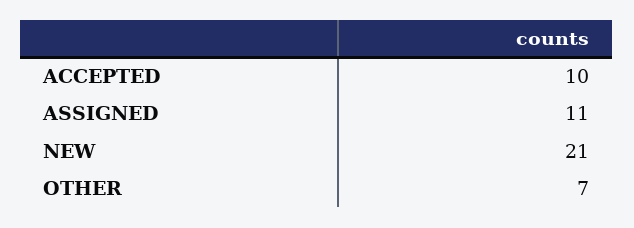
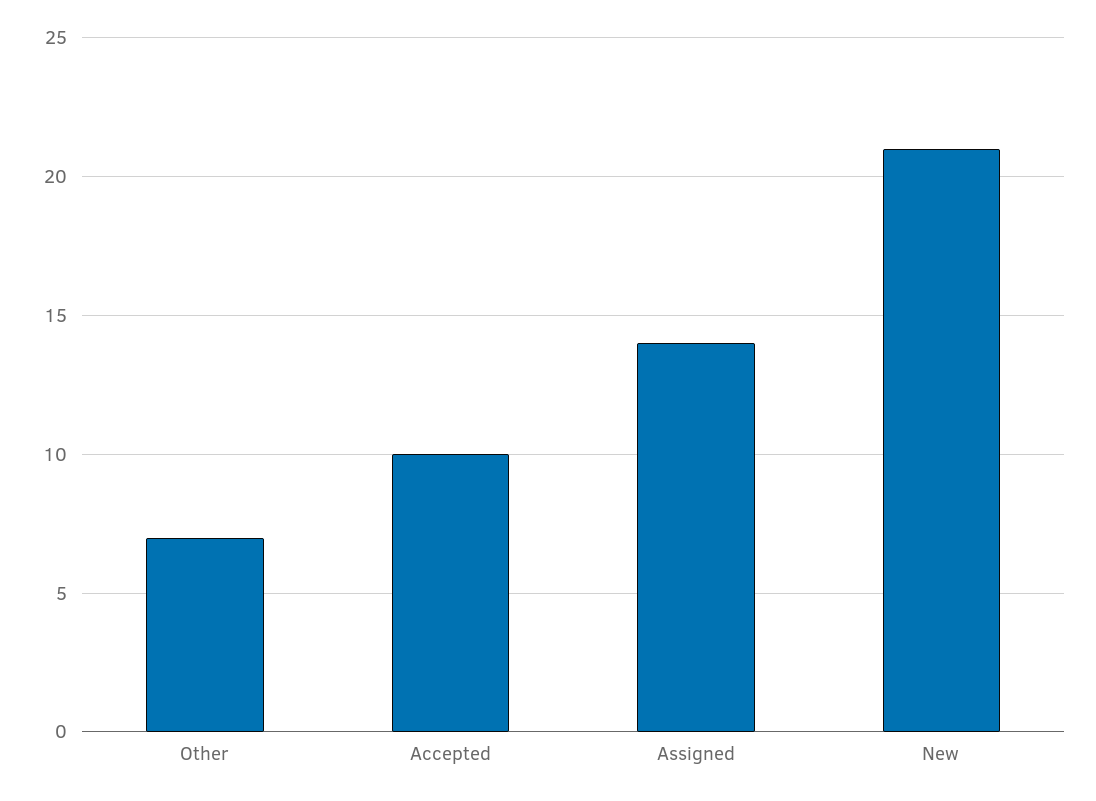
ASSIGNED: 11 -> 14

